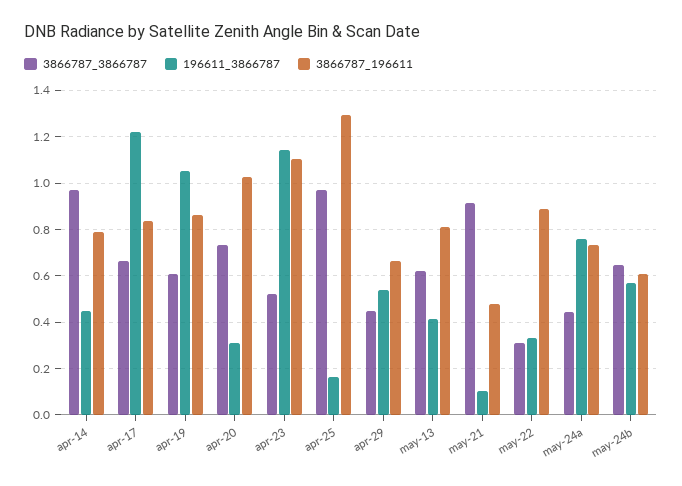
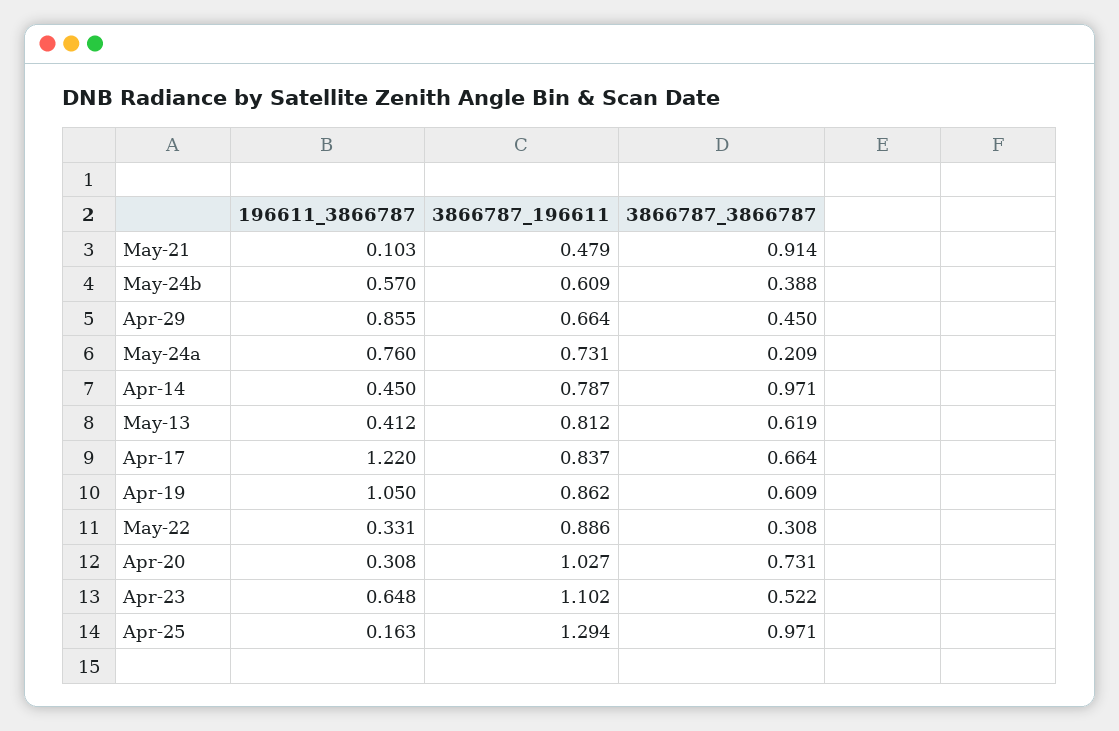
196611_3866787, apr-23: 1.15 -> 0.648
196611_3866787, apr-29: 0.55 -> 0.855
3866787_3866787, may-24a: 0.45 -> 0.209
3866787_3866787, may-24b: 0.65 -> 0.388

